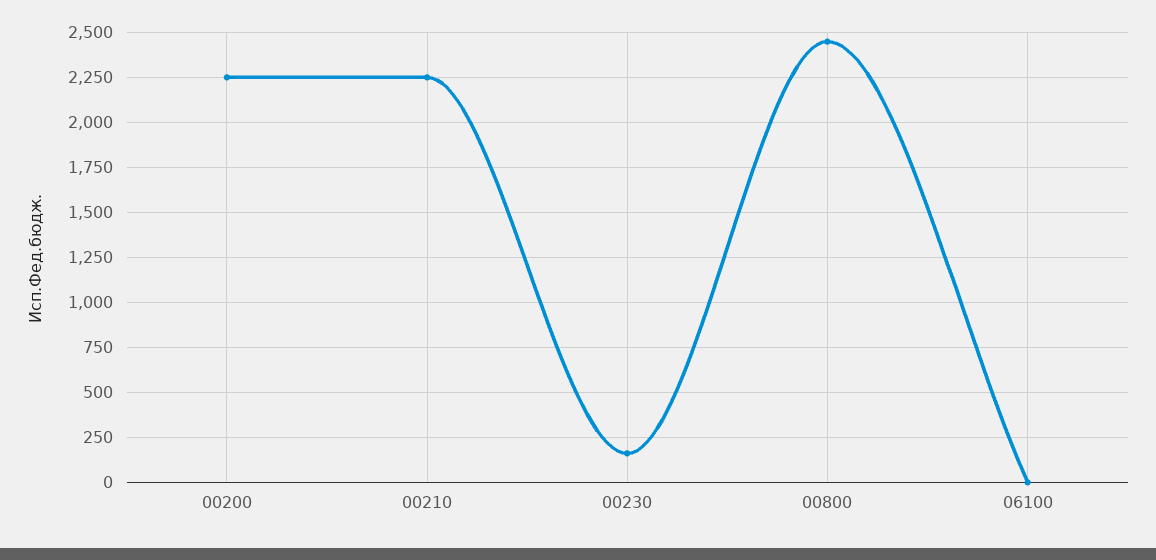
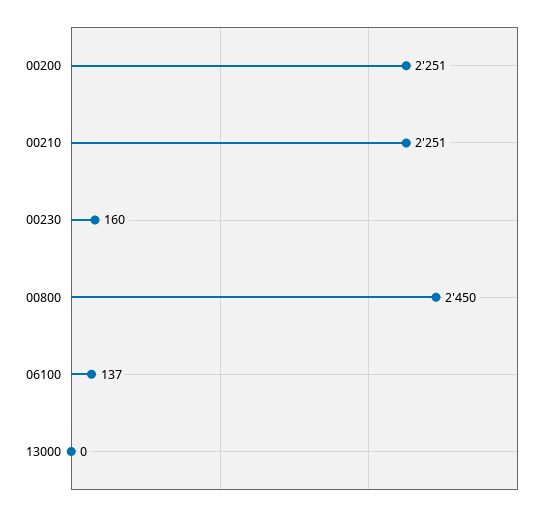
06100: 0 -> 137
13000: none -> 0

